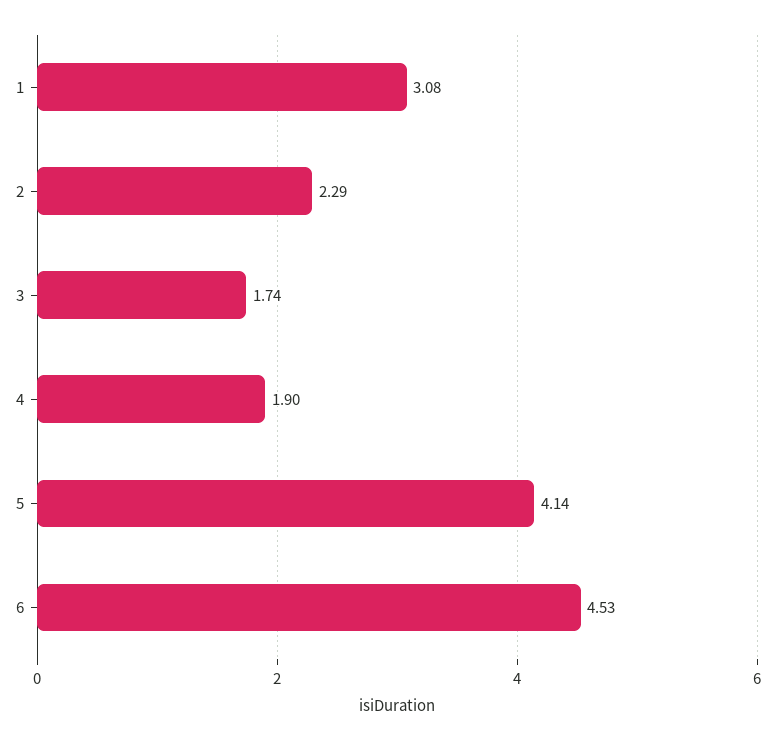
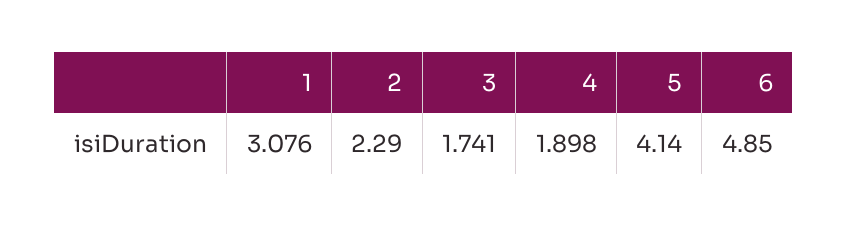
6: 4.53 -> 4.85

